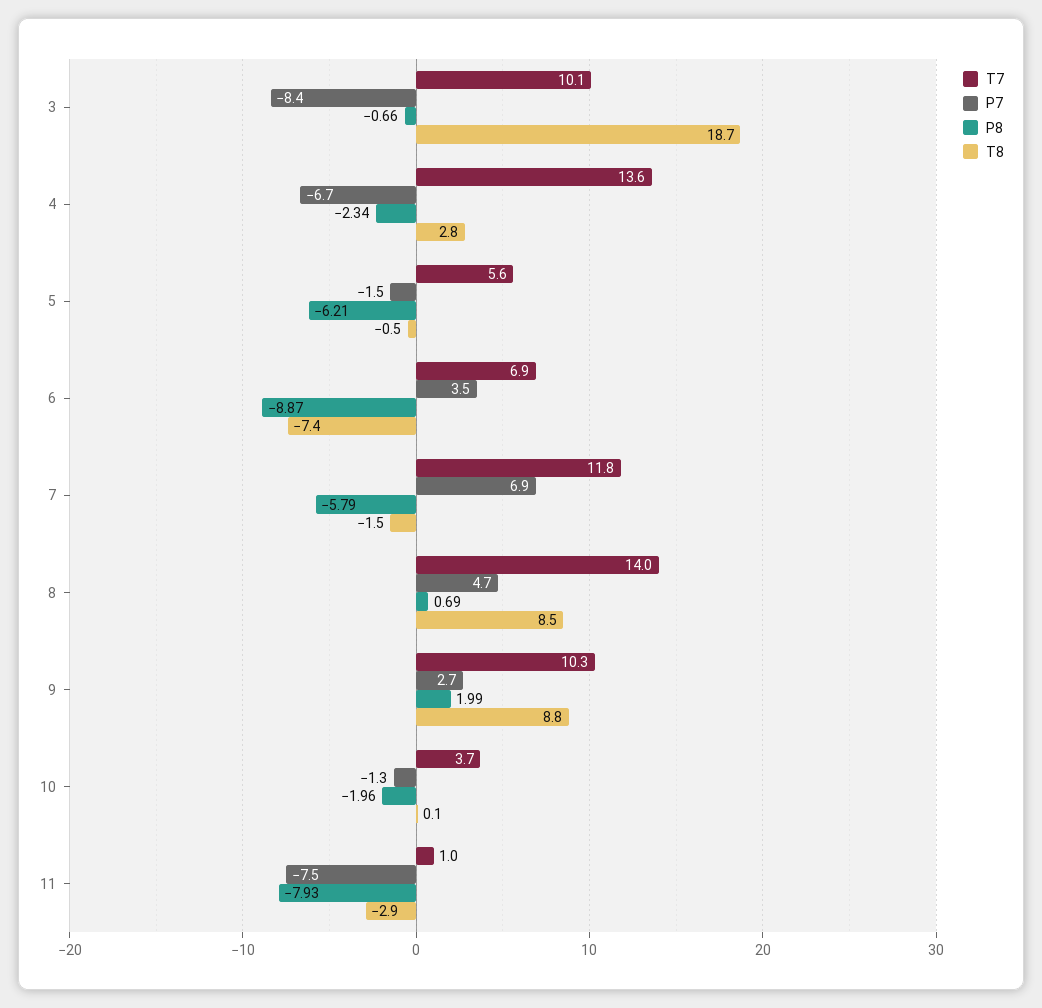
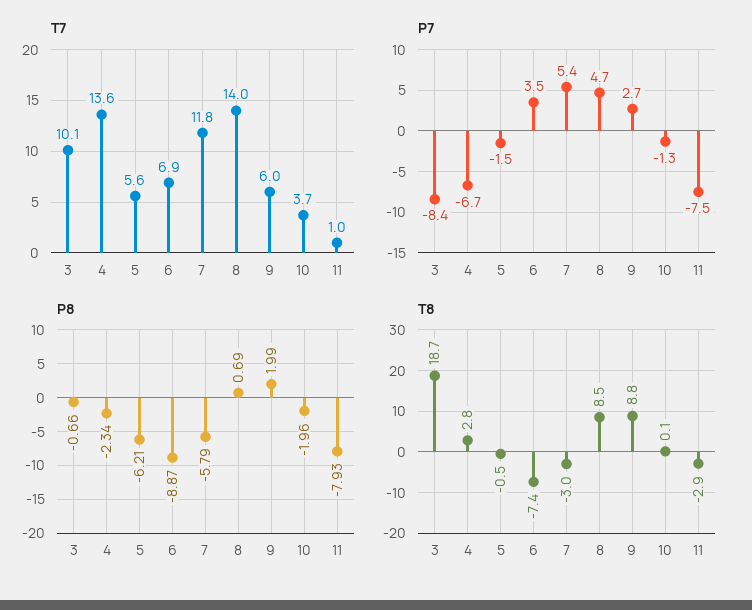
P7, 7: 6.9 -> 5.4
T8, 7: -1.5 -> -3
T7, 9: 10.3 -> 6

